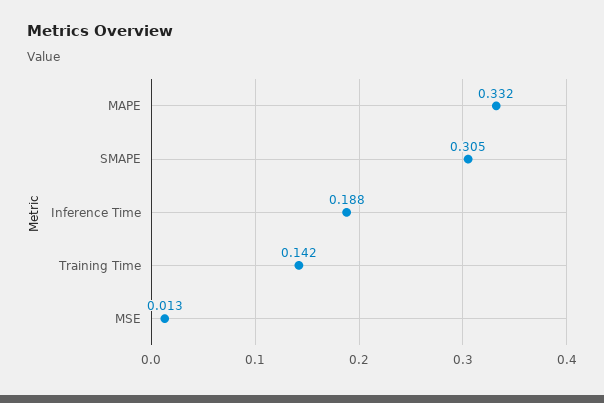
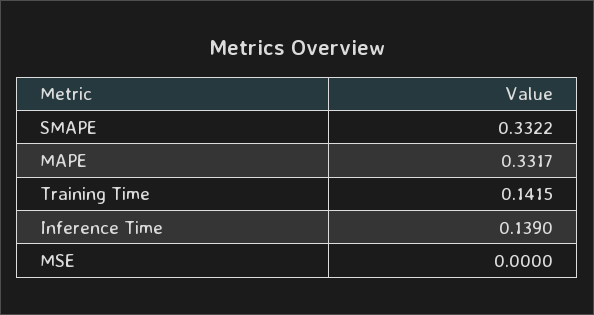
SMAPE: 0.305 -> 0.3322
Inference Time: 0.188 -> 0.139
MSE: 0.013 -> 0

